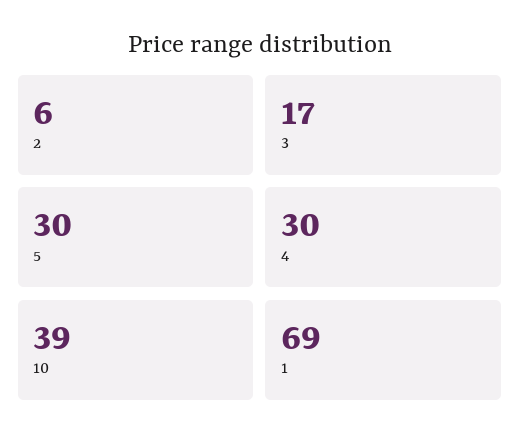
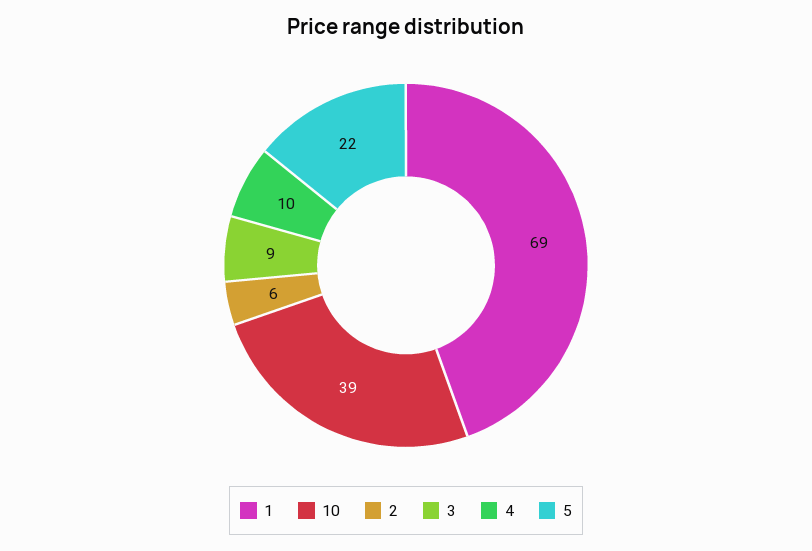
3: 17 -> 9
5: 30 -> 22
4: 30 -> 10

